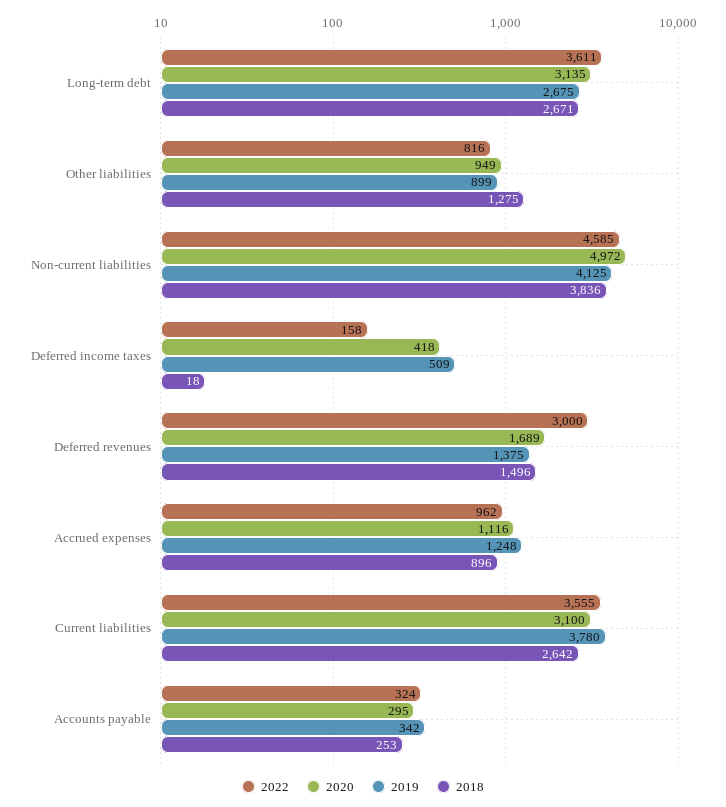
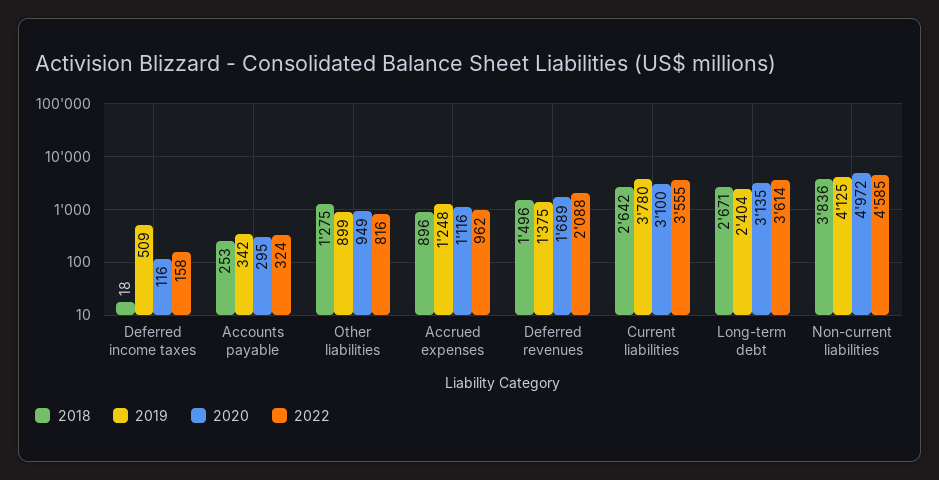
2022, Long-term debt: 3611 -> 3614
2019, Long-term debt: 2675 -> 2404
2020, Deferred income taxes: 418 -> 116
2022, Deferred revenues: 3000 -> 2088

